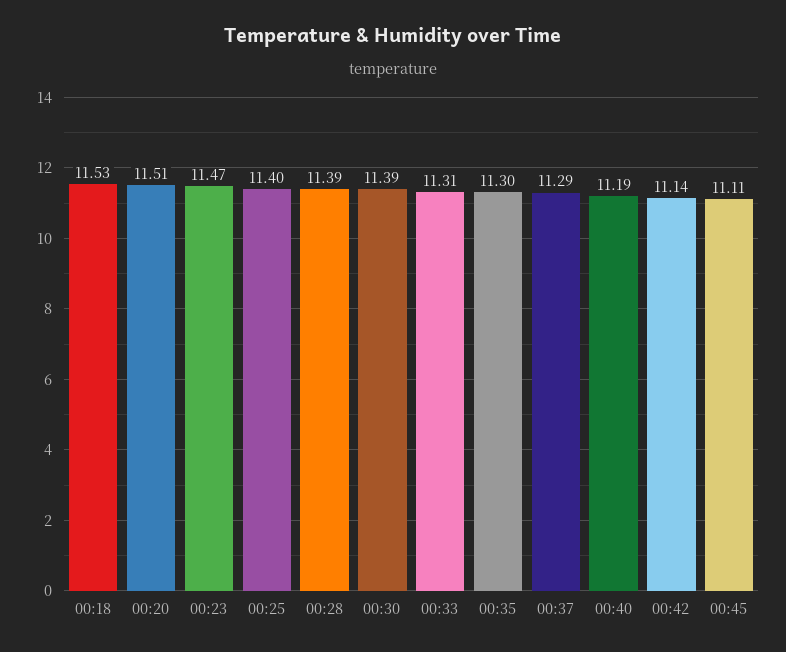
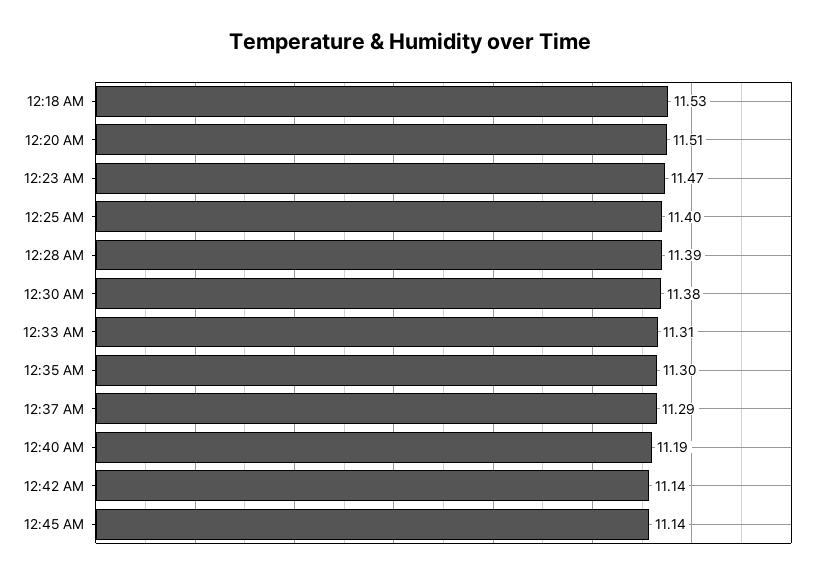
00:30: 11.39 -> 11.38
00:45: 11.11 -> 11.14

